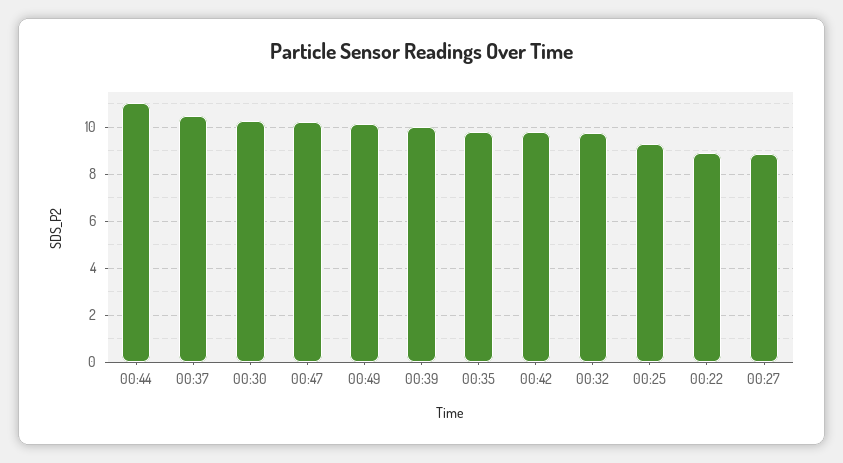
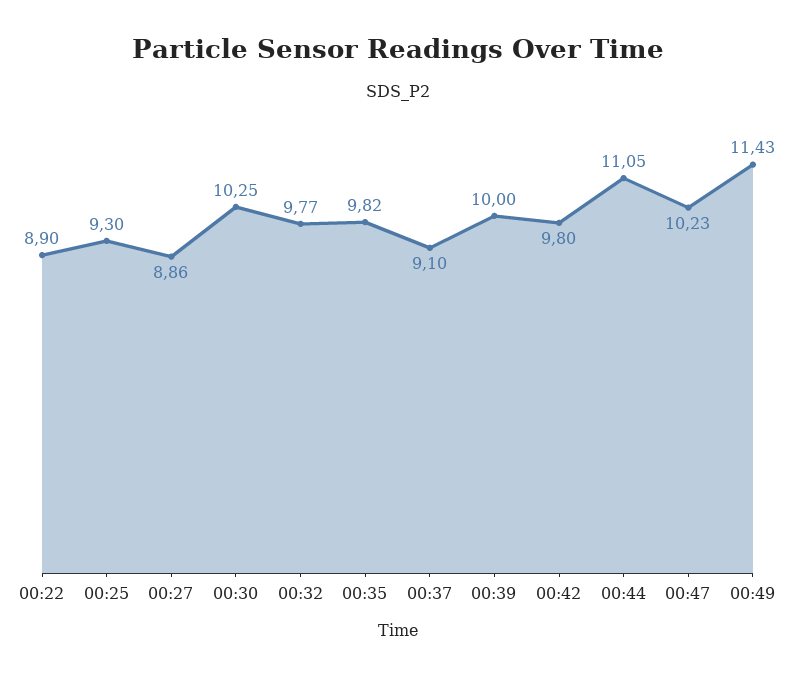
00:37: 10.5 -> 9.1
00:49: 10 -> 11.43

